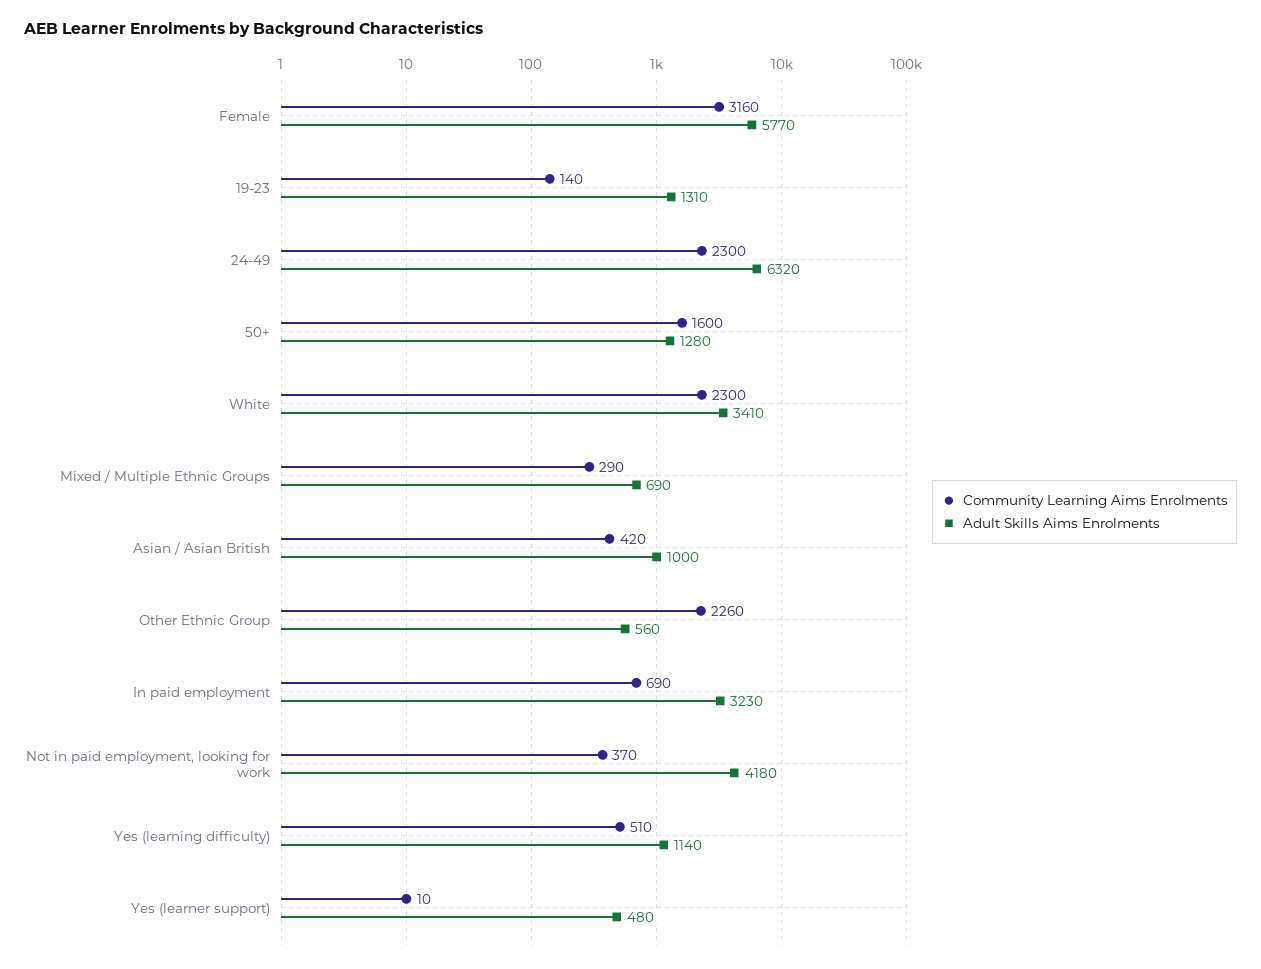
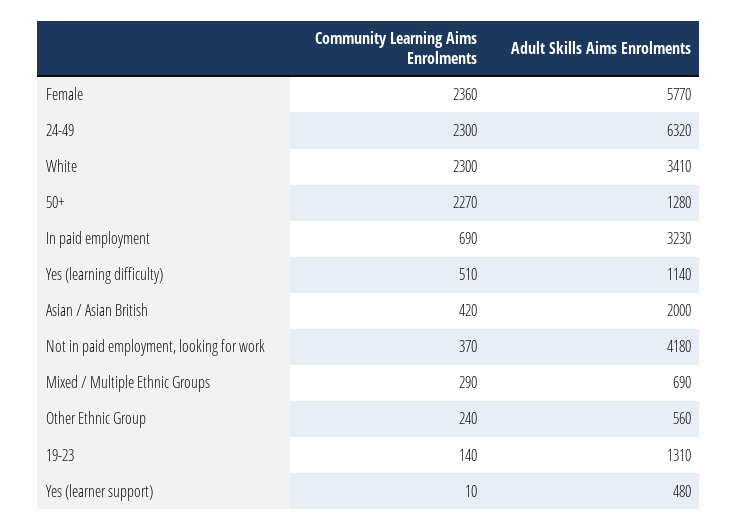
Community Learning Aims Enrolments, Female: 3160 -> 2360
Community Learning Aims Enrolments, 50+: 1600 -> 2270
Adult Skills Aims Enrolments, Asian / Asian British: 1000 -> 2000
Community Learning Aims Enrolments, Other Ethnic Group: 2260 -> 240

